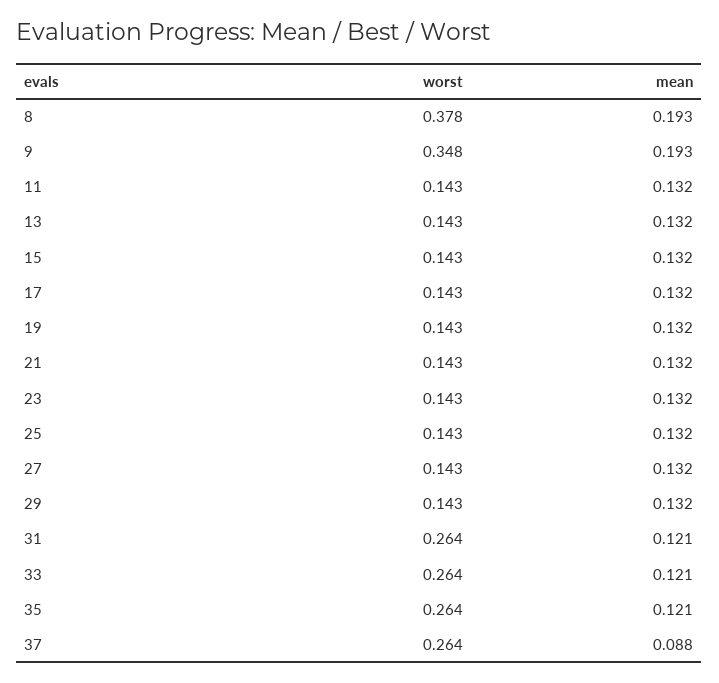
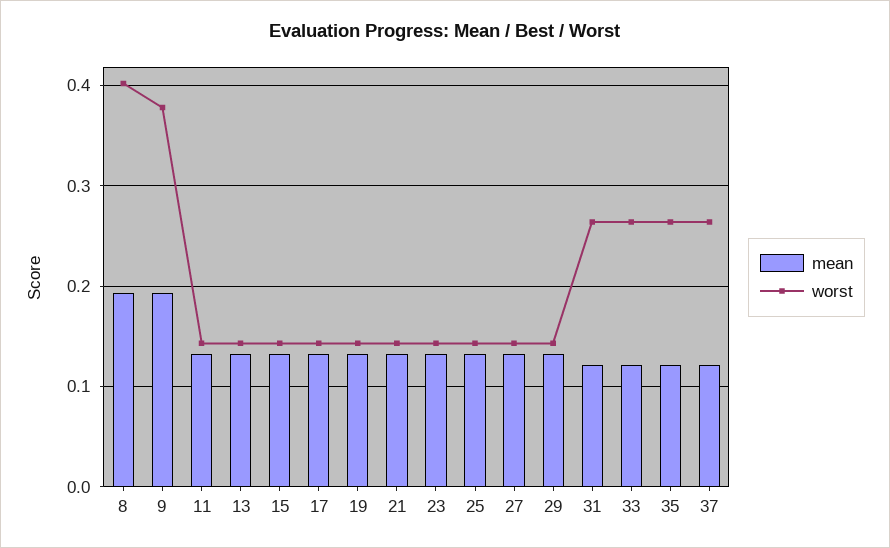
worst, 8: 0.378 -> 0.4
worst, 9: 0.348 -> 0.38
mean, 37: 0.088 -> 0.12

